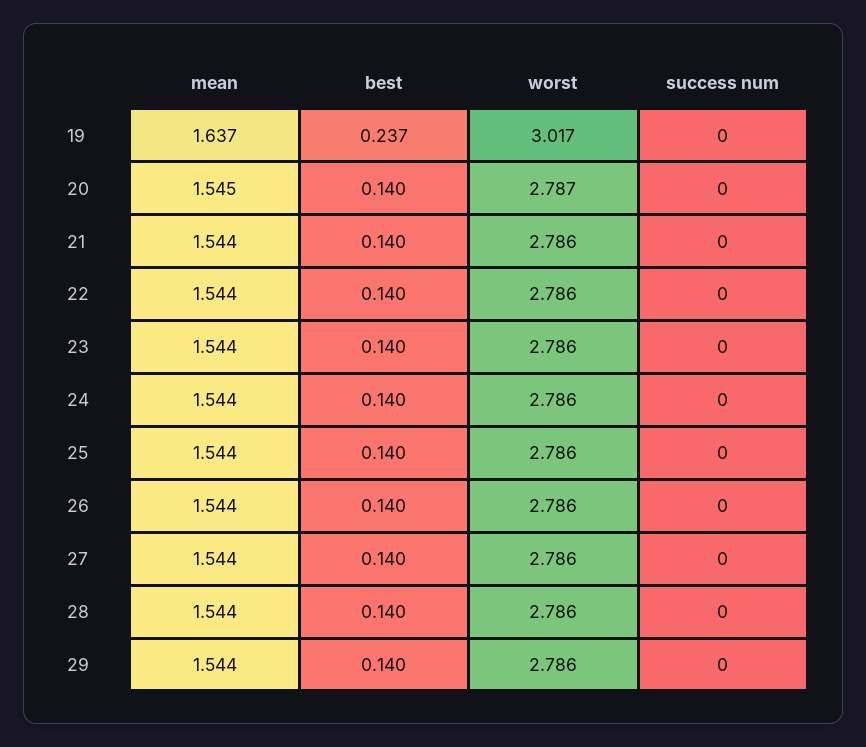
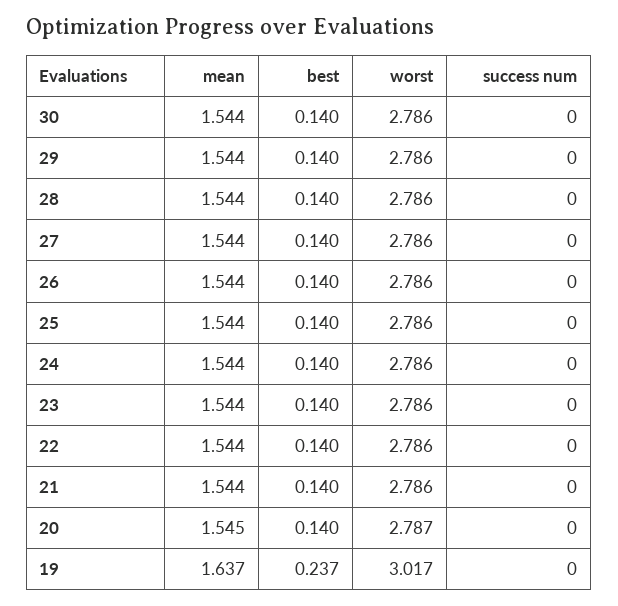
mean, 30: none -> 1.544
best, 30: none -> 0.14
worst, 30: none -> 2.786
success num, 30: none -> 0

